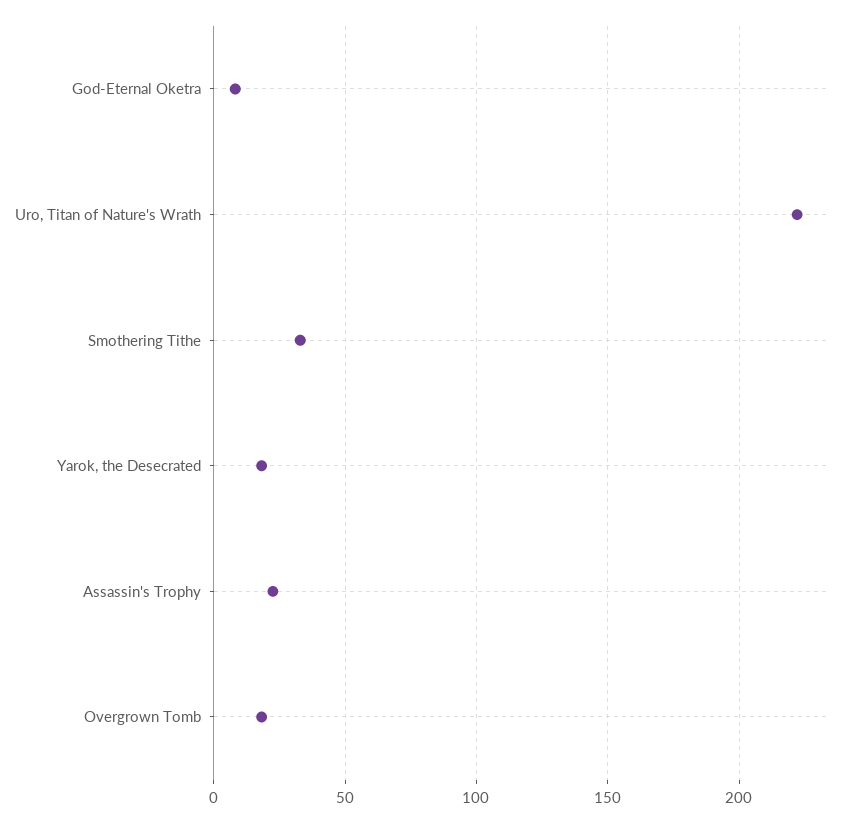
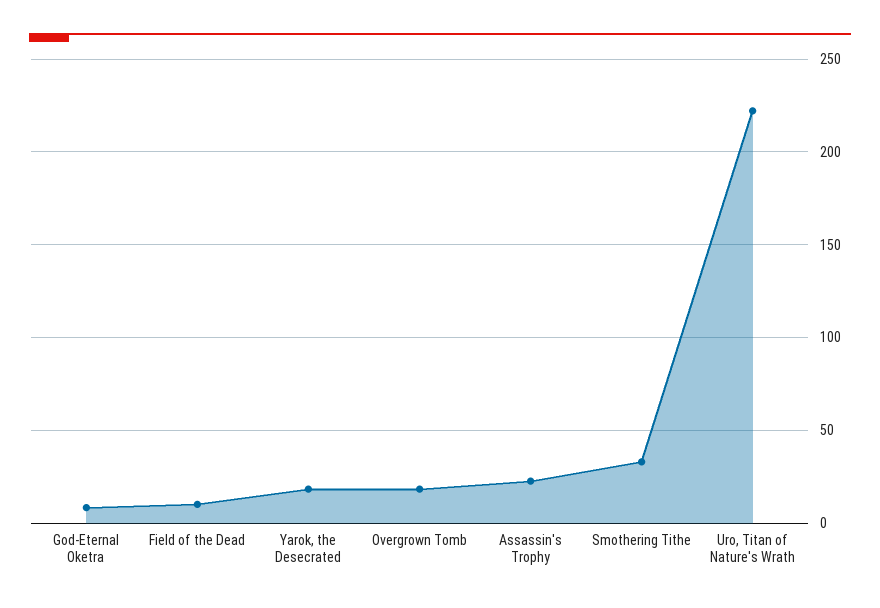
Field of the Dead: none -> 10

